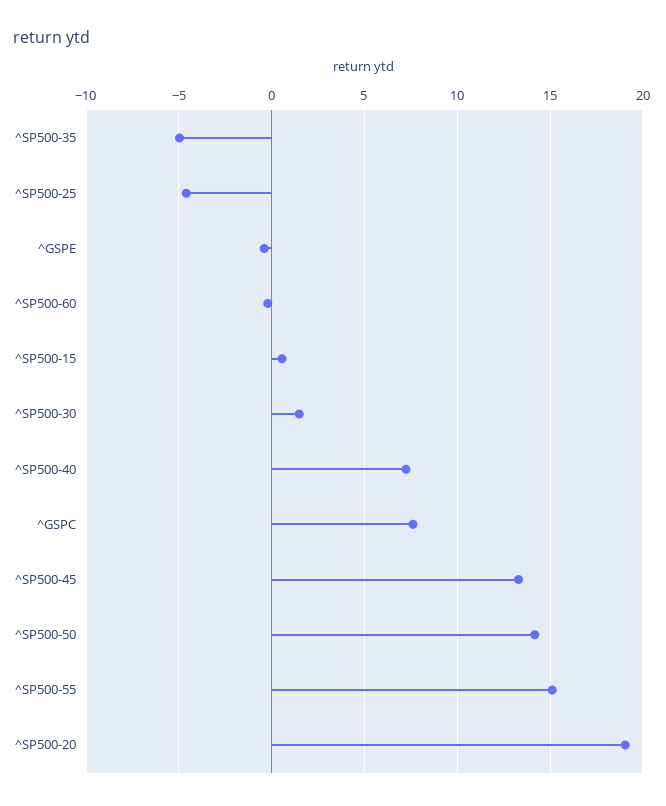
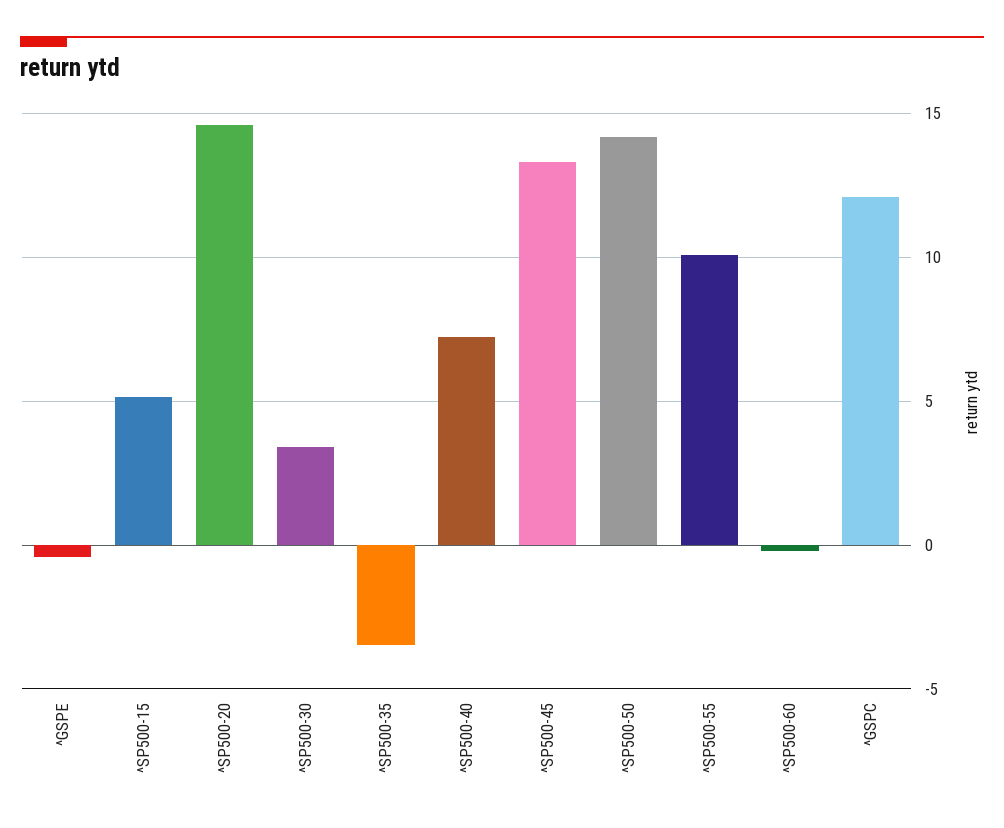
^SP500-35: -5 -> -3.5
^SP500-25: -4.5 -> none
^SP500-15: 0.5 -> 5
^SP500-30: 1.5 -> 3.5
^GSPC: 7.5 -> 12
^SP500-55: 15 -> 10
^SP500-20: 19 -> 14.5

